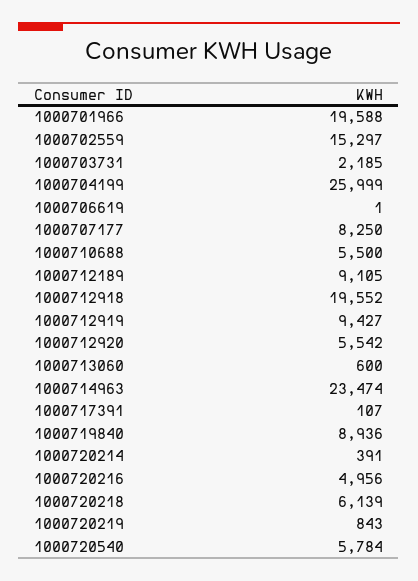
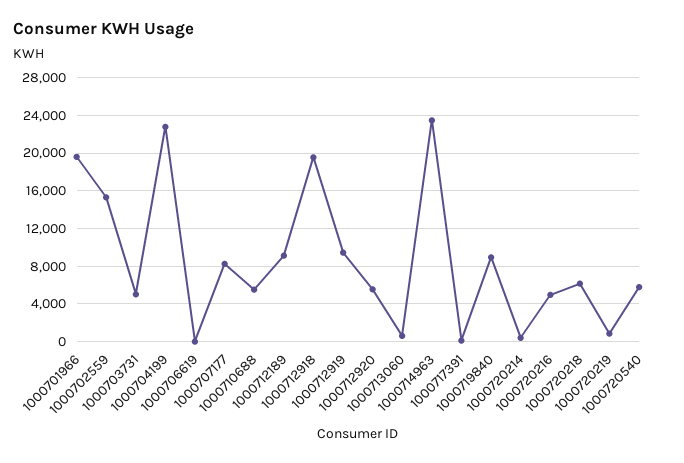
1000703731: 2185 -> 5000
1000704199: 25999 -> 23000

